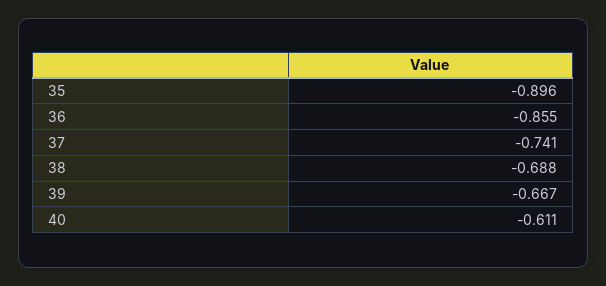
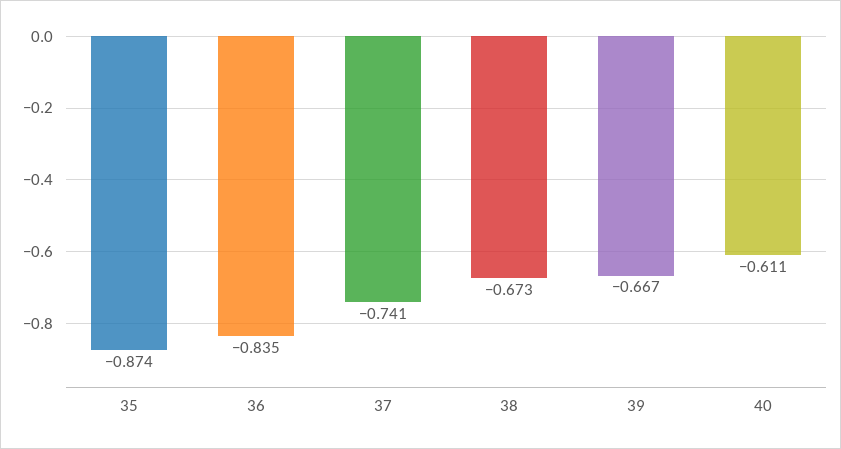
35: -0.896 -> -0.874
36: -0.855 -> -0.835
38: -0.688 -> -0.673

